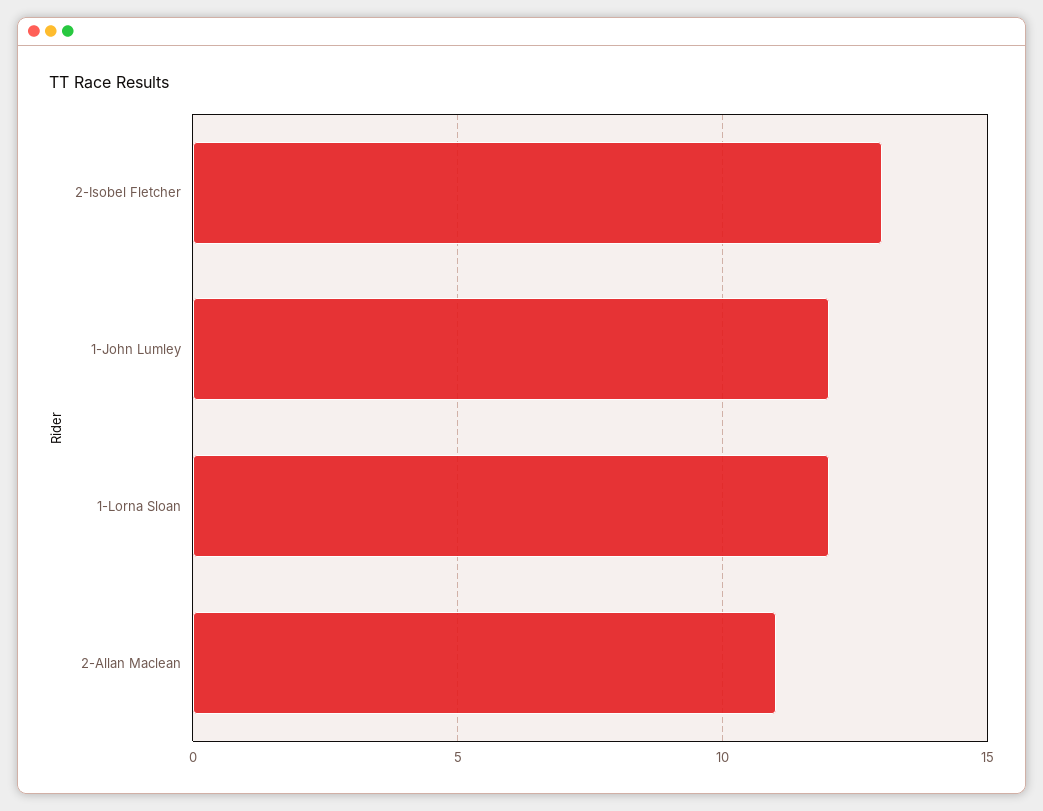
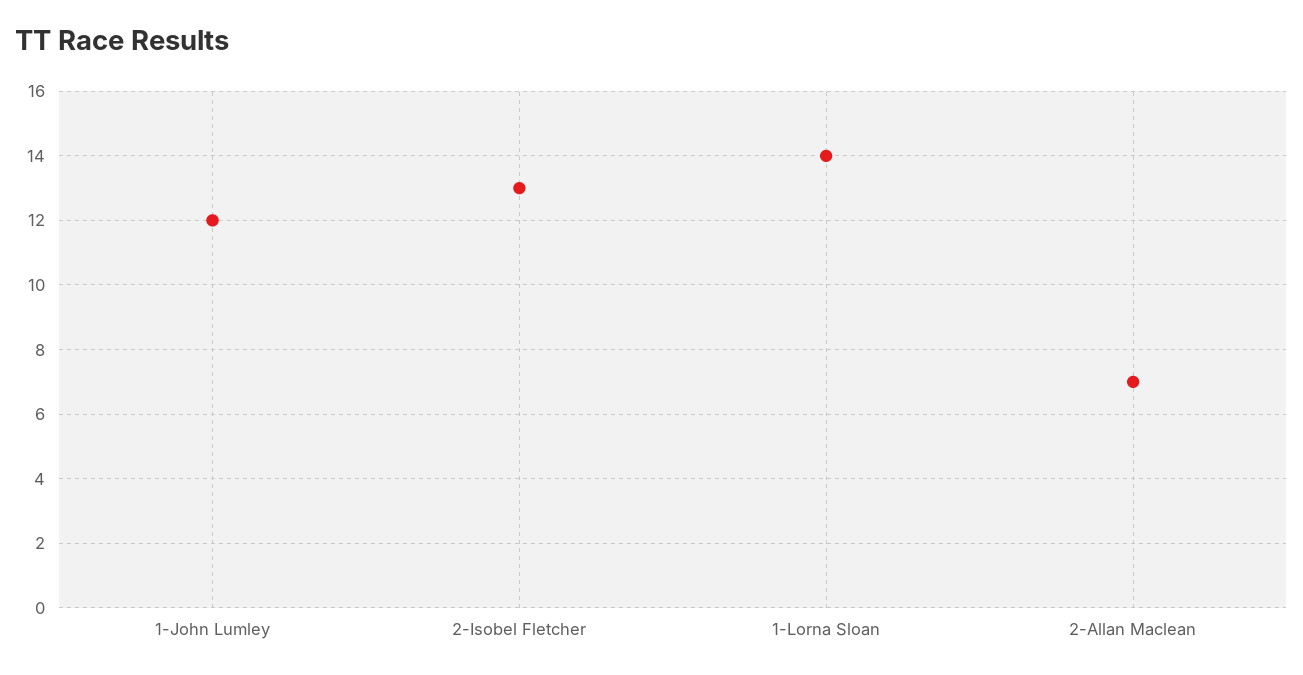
1-Lorna Sloan: 12 -> 14
2-Allan Maclean: 11 -> 7

